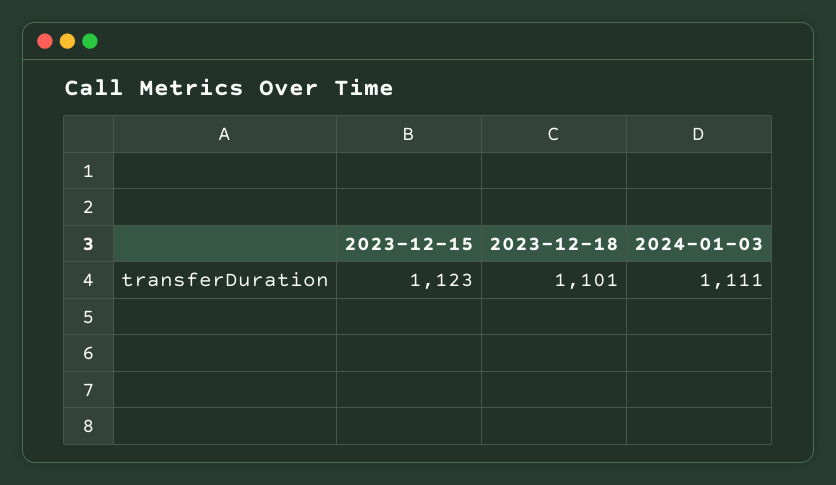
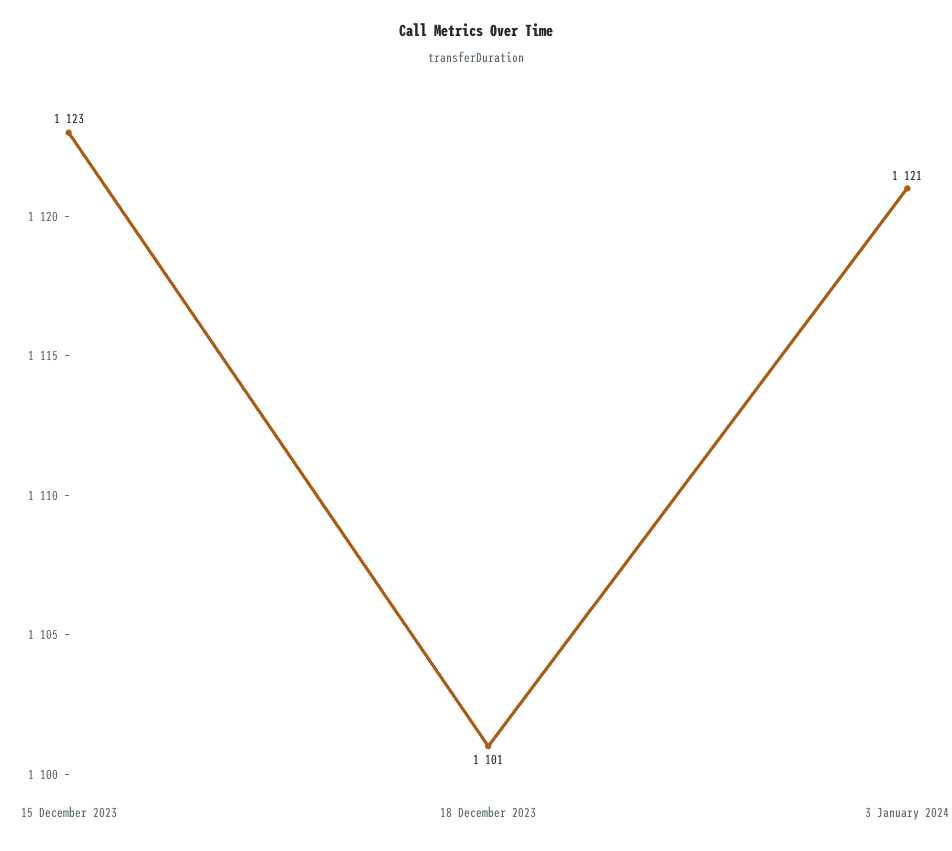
2024-01-03: 1111 -> 1121

